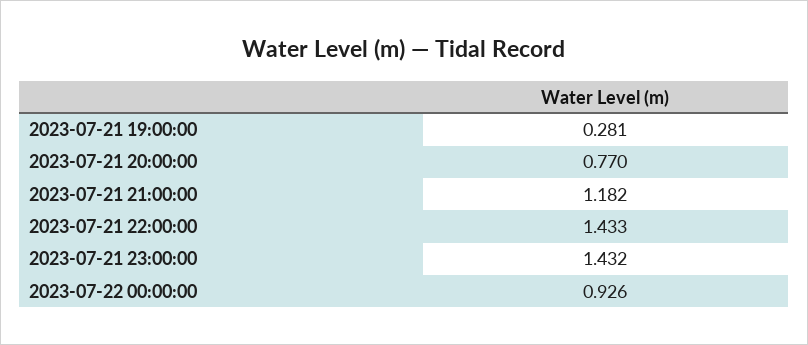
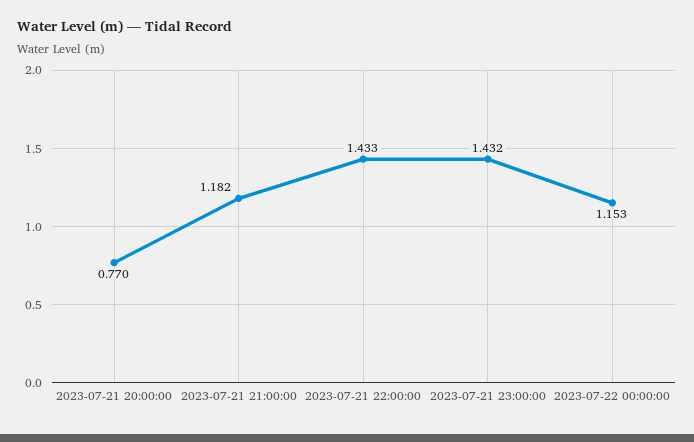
2023-07-21 19:00:00: 0.281 -> none
2023-07-22 00:00:00: 0.926 -> 1.153

